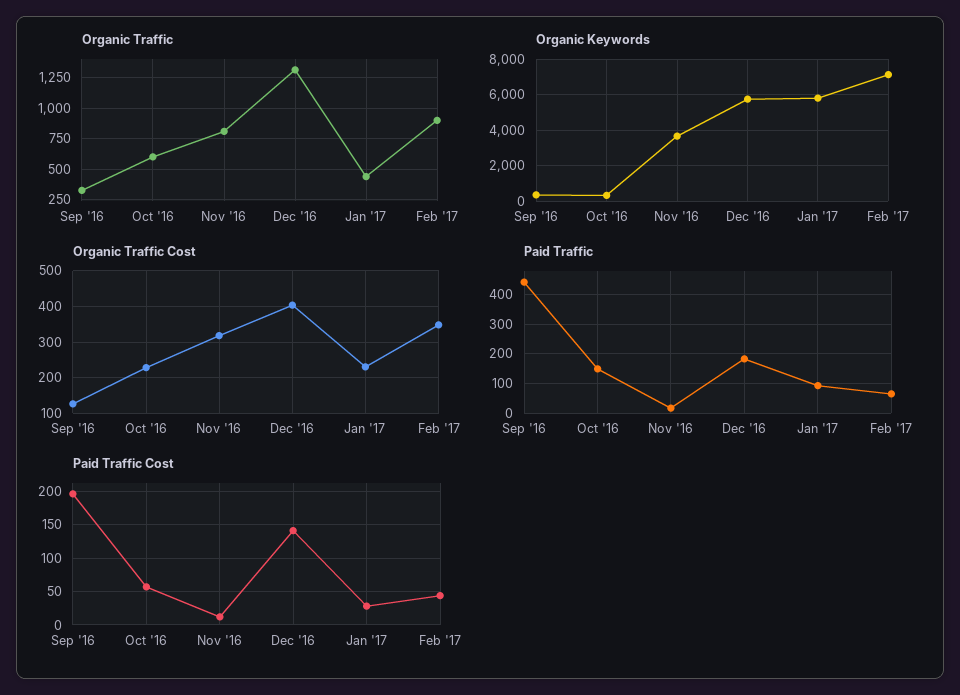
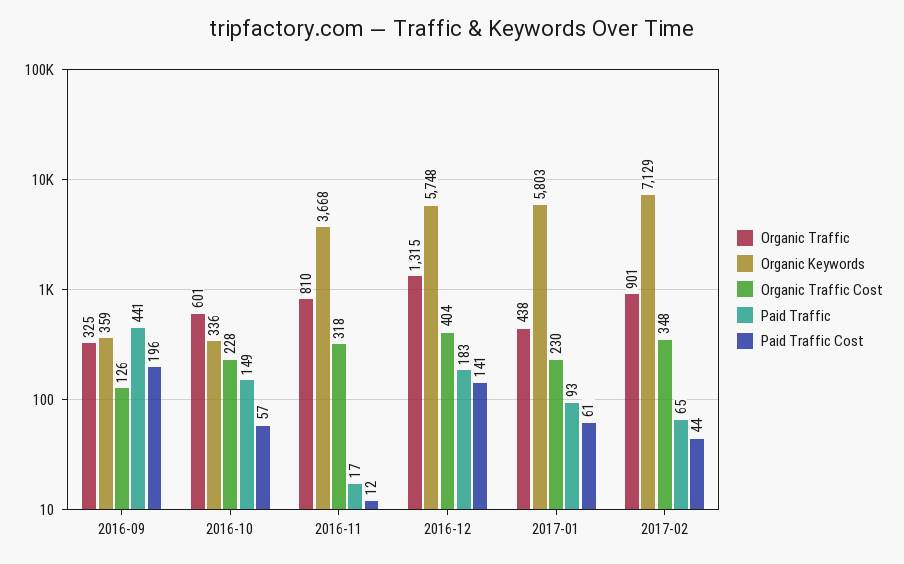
Paid Traffic Cost, Jan '17: 30 -> 61

